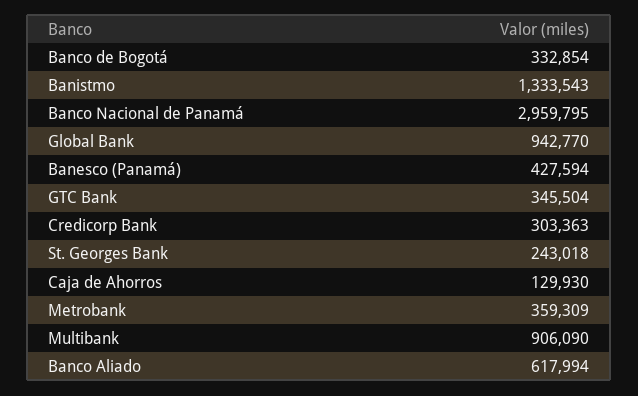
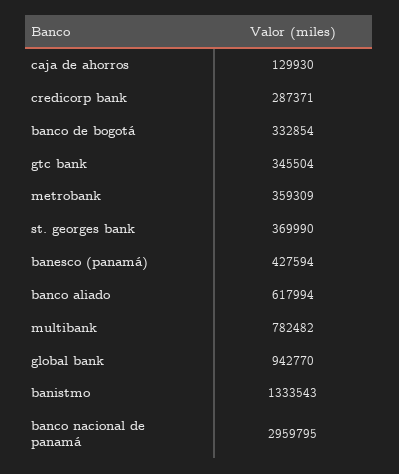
Credicorp Bank: 303363 -> 287371
St. Georges Bank: 243018 -> 369990
Multibank: 906090 -> 782482

